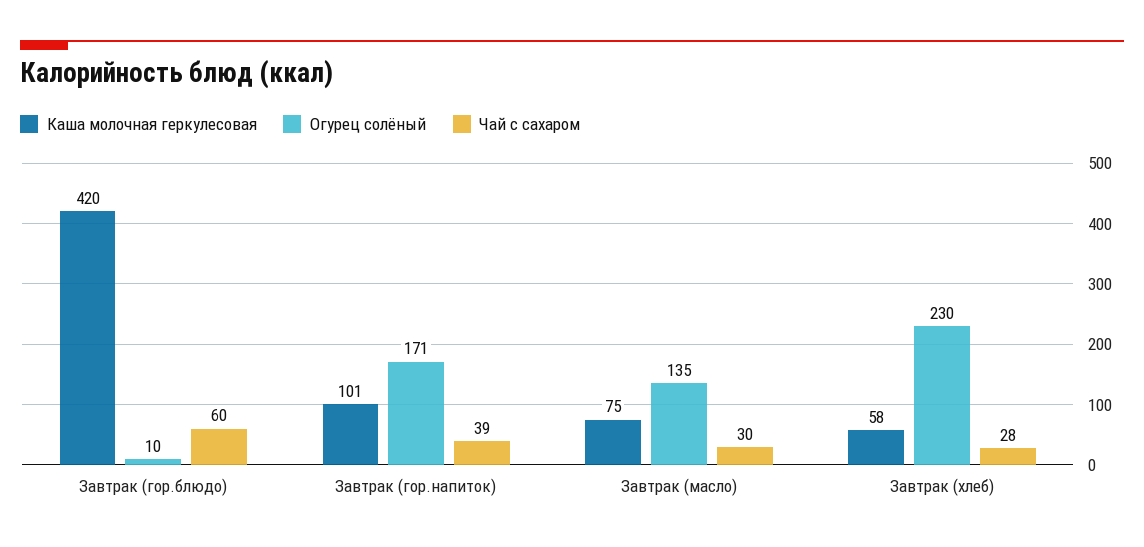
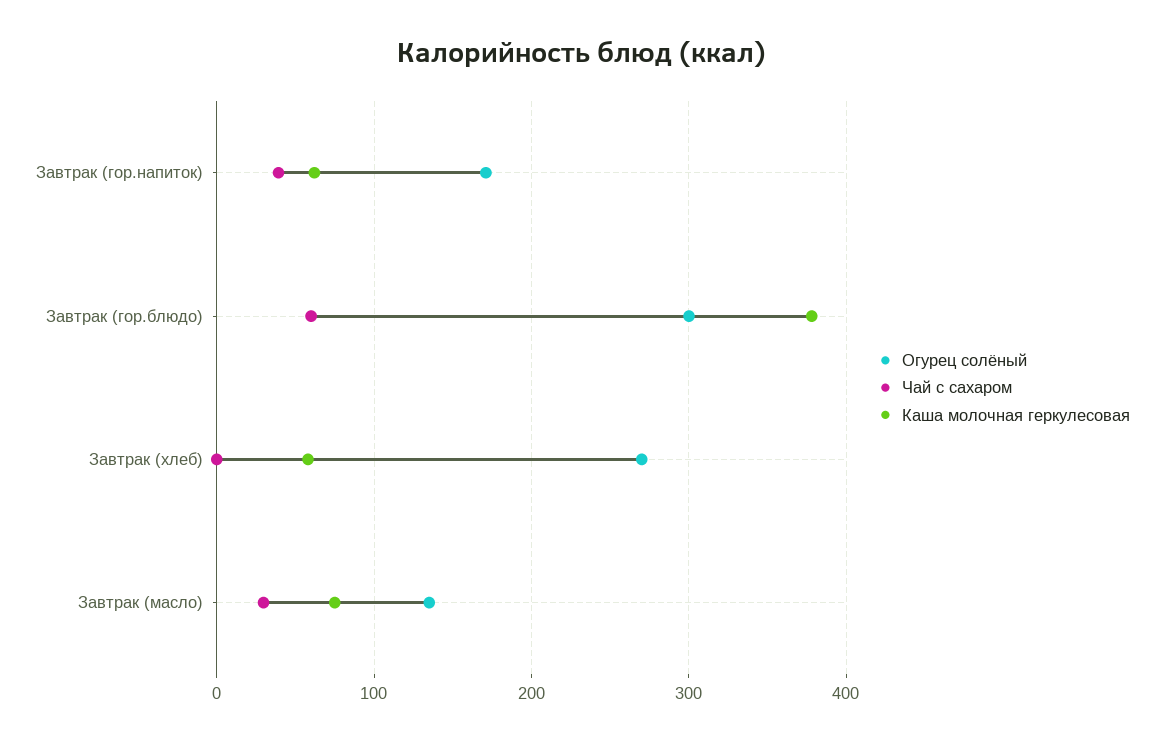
Каша молочная геркулесовая, Завтрак (гор.блюдо): 420 -> 380
Огурец солёный, Завтрак (гор.блюдо): 10 -> 300
Каша молочная геркулесовая, Завтрак (гор.напиток): 101 -> 60
Огурец солёный, Завтрак (хлеб): 230 -> 270
Чай с сахаром, Завтрак (хлеб): 28 -> 0

